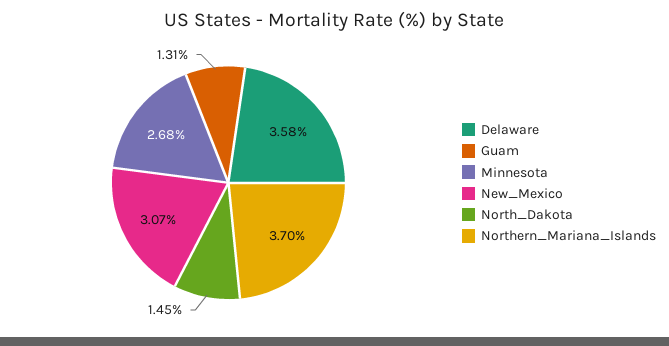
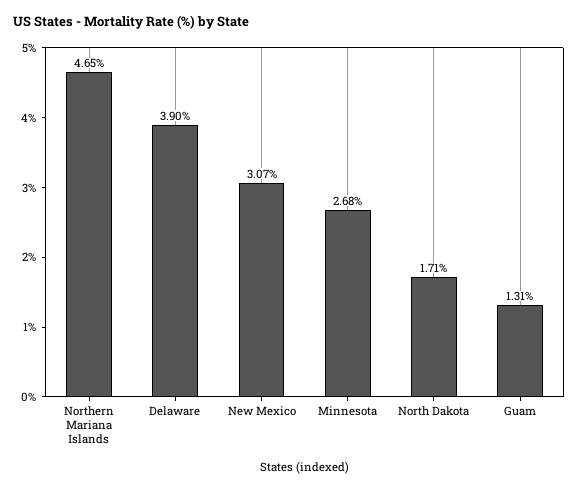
Delaware: 3.58 -> 3.9
North_Dakota: 1.45 -> 1.71
Northern_Mariana_Islands: 3.7 -> 4.65

